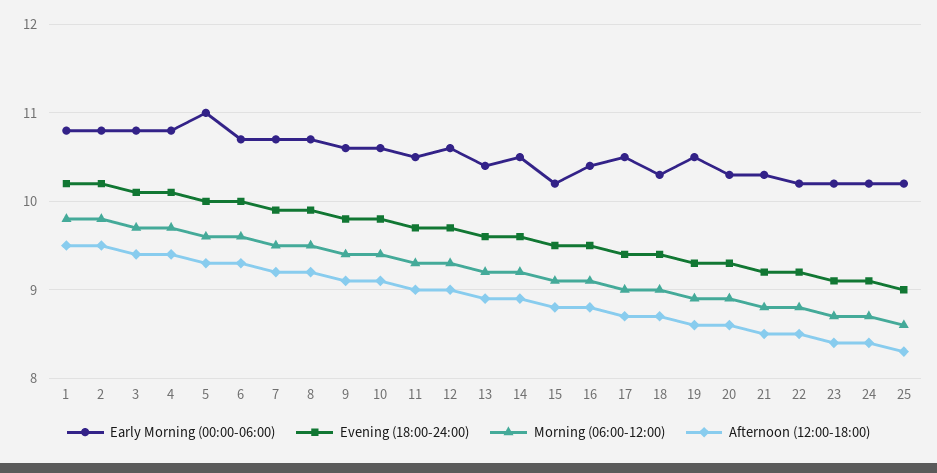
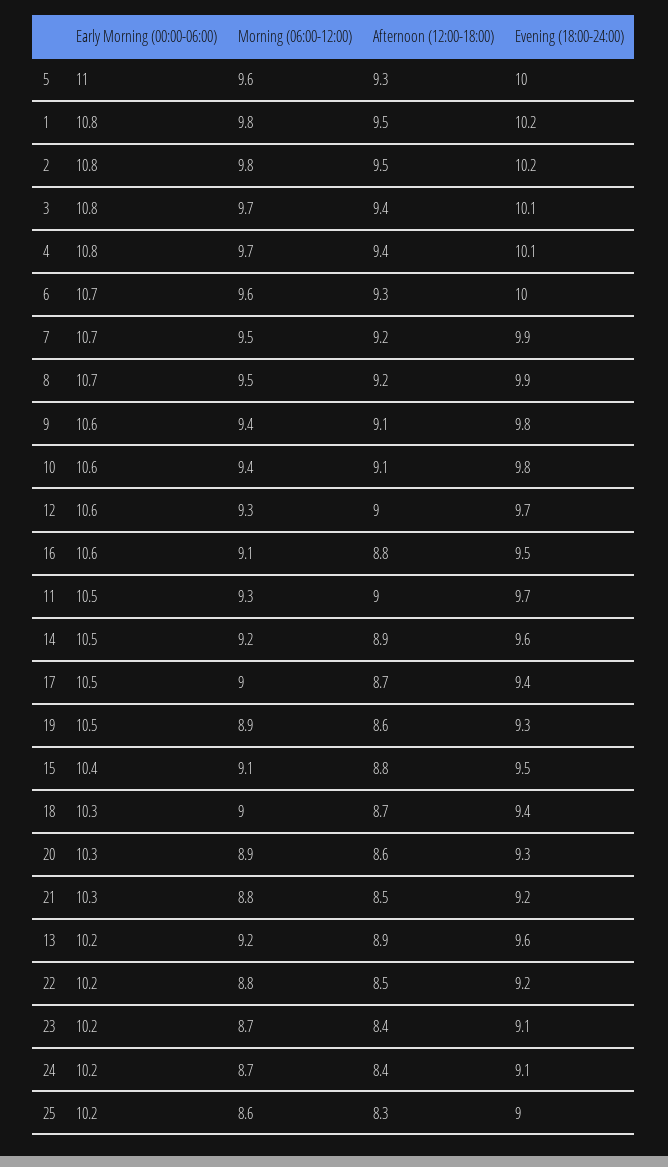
Early Morning (00:00-06:00), 13: 10.4 -> 10.2
Early Morning (00:00-06:00), 15: 10.2 -> 10.4
Early Morning (00:00-06:00), 16: 10.4 -> 10.6

